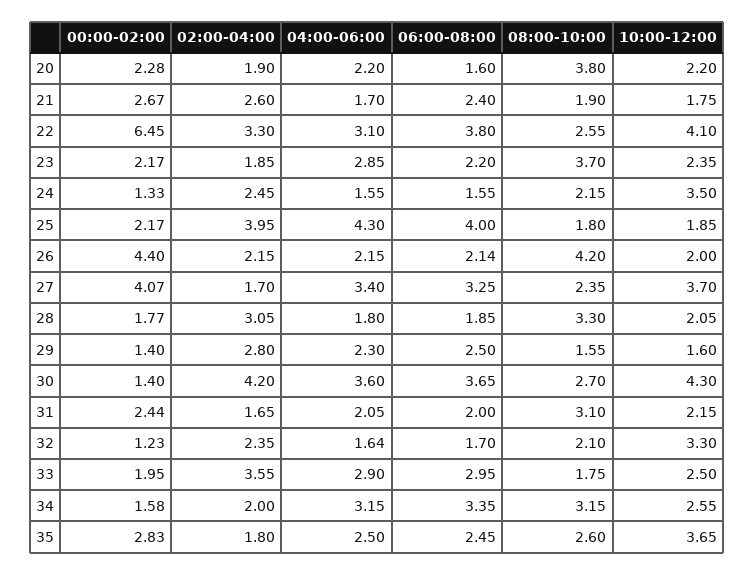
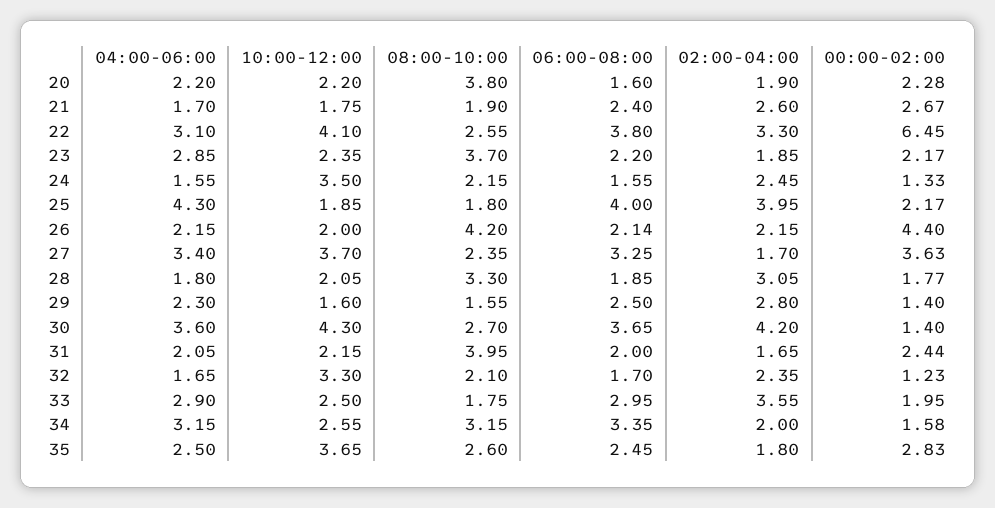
00:00-02:00, 27: 4.07 -> 3.63
08:00-10:00, 31: 3.1 -> 3.95
04:00-06:00, 32: 1.64 -> 1.65

